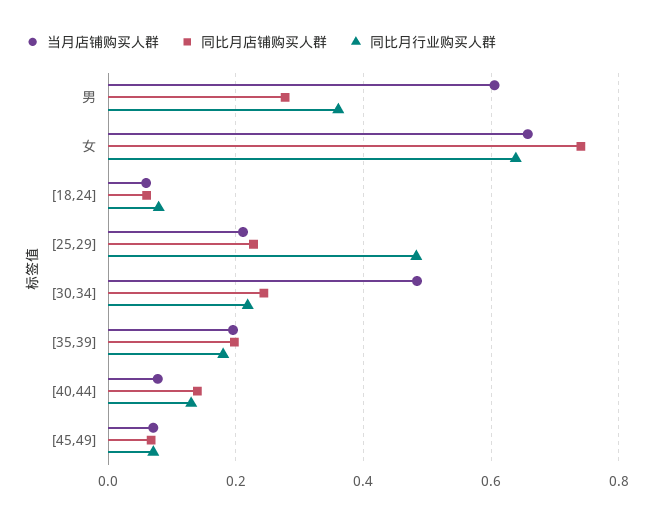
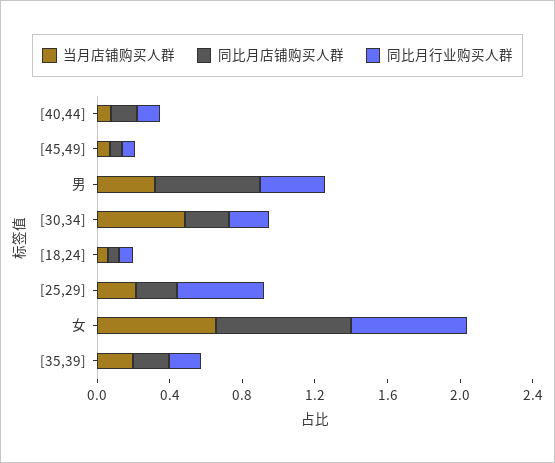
当月店铺购买人群, 男: 0.6 -> 0.3
同比月店铺购买人群, 男: 0.28 -> 0.6

